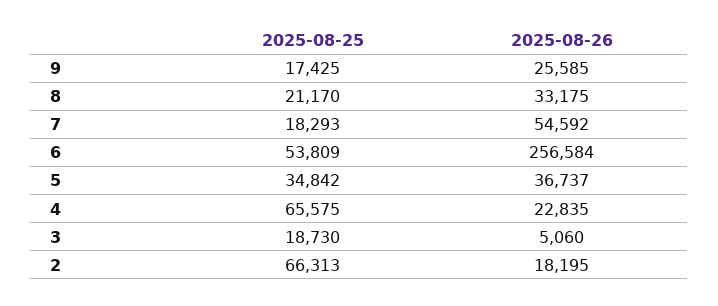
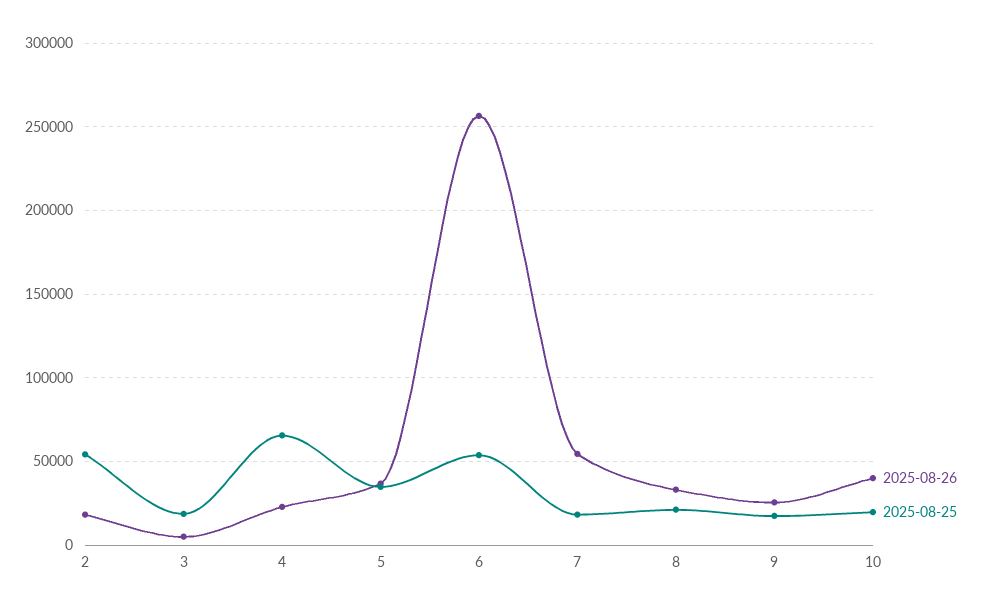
2025-08-25, 2: 66313 -> 55000
2025-08-26, 10: none -> 40000
2025-08-25, 10: none -> 20000

